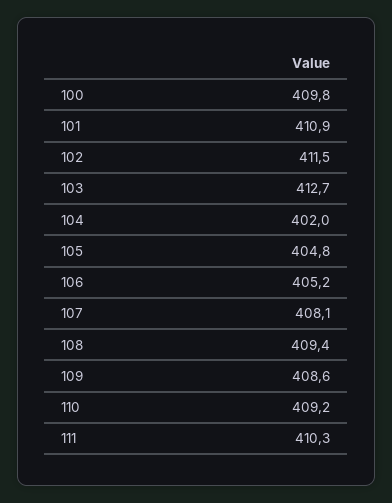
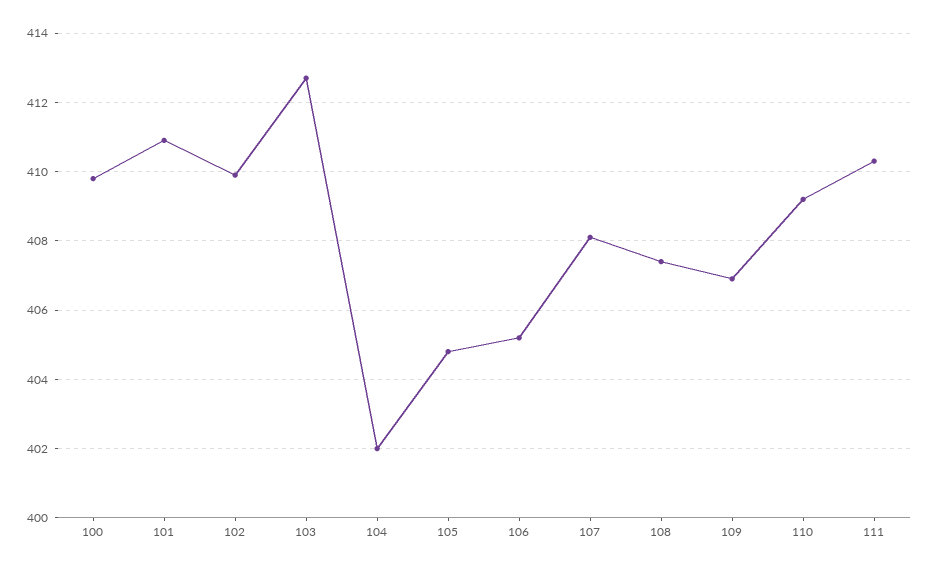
102: 411.5 -> 410
108: 409.4 -> 407.5
109: 408.6 -> 407

